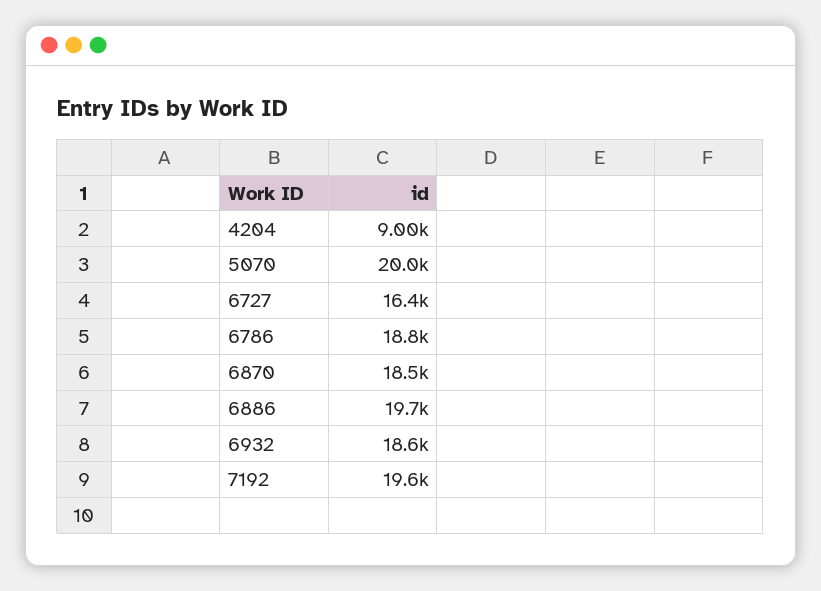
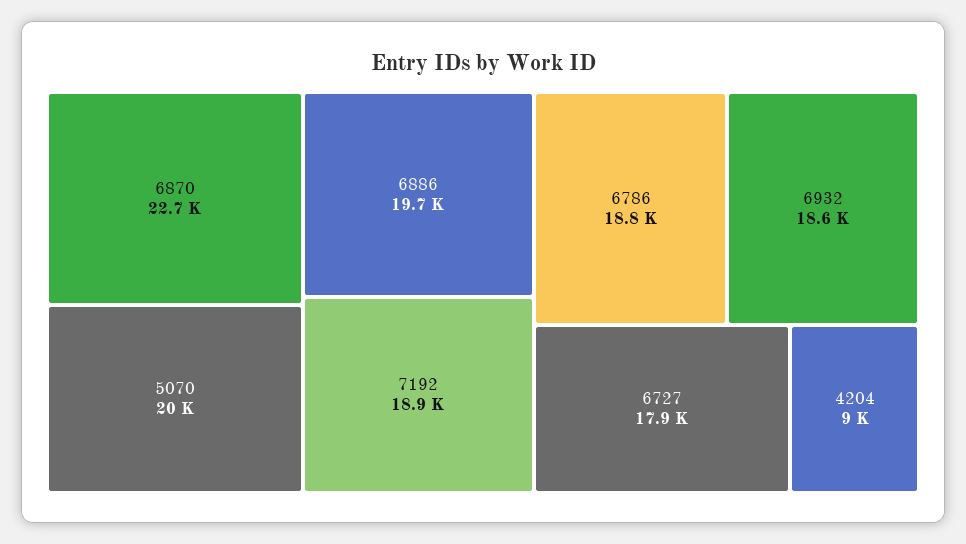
6727: 16400 -> 17900
6870: 18500 -> 22700
7192: 19600 -> 18900

